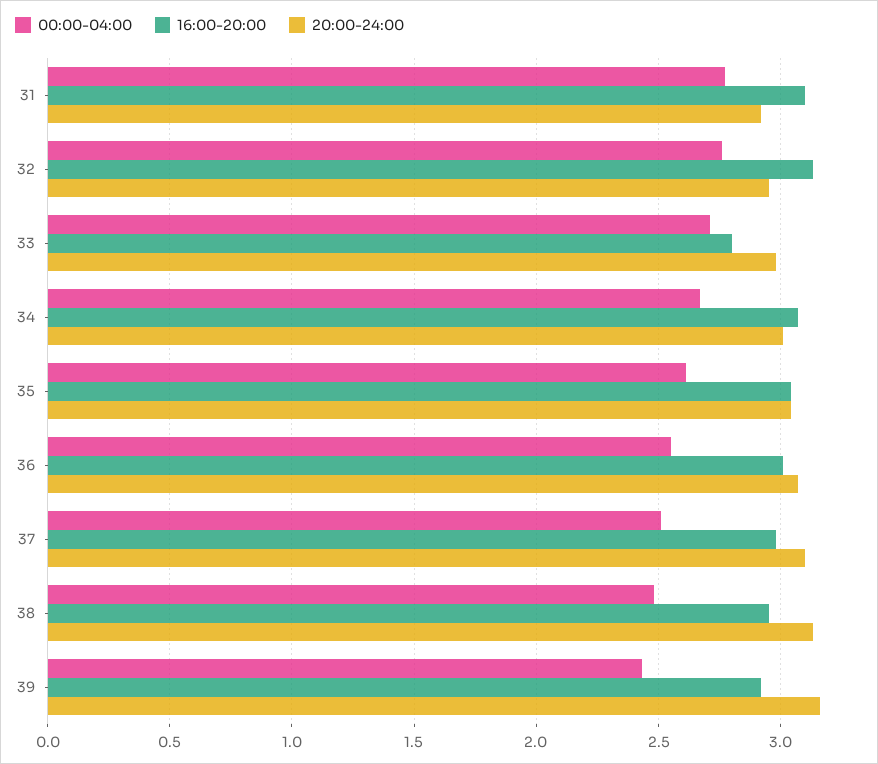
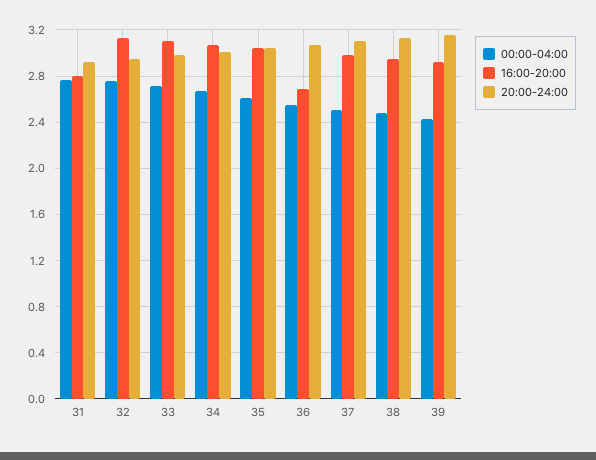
16:00-20:00, 31: 3.1 -> 2.8
16:00-20:00, 33: 2.8 -> 3.1
16:00-20:00, 36: 3 -> 2.7

